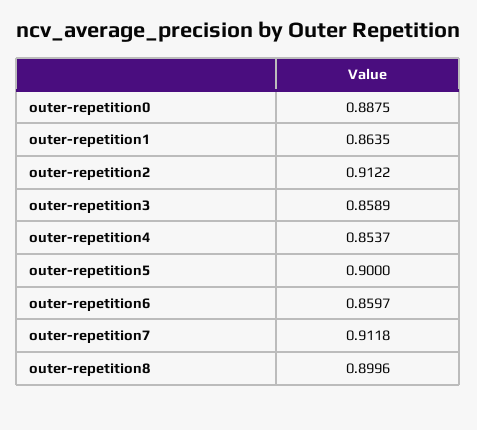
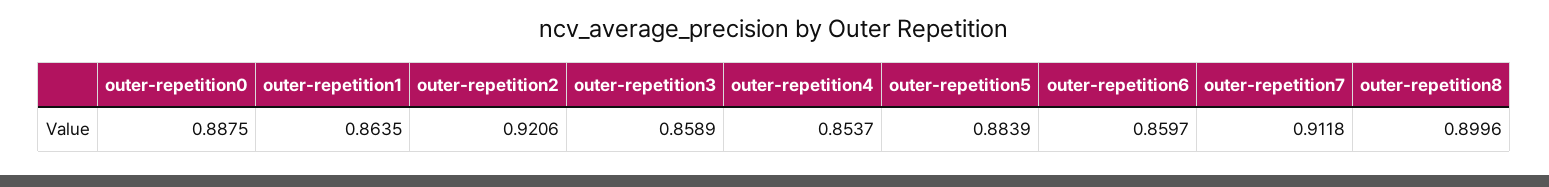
outer-repetition2: 0.9122 -> 0.9206
outer-repetition5: 0.9 -> 0.8839

